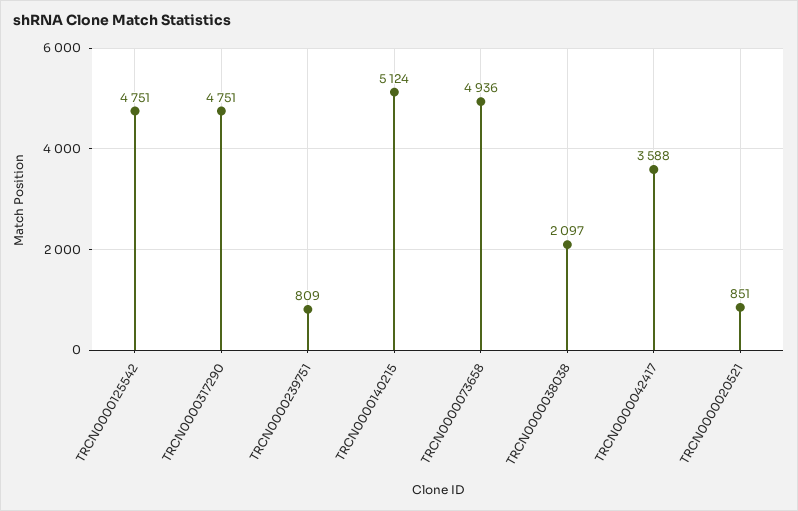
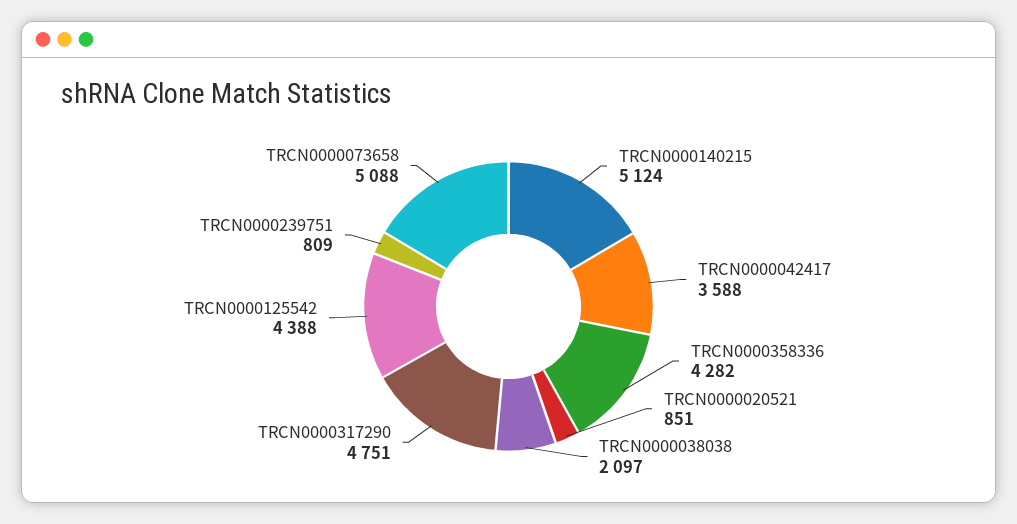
TRCN0000125542: 4751 -> 4388
TRCN0000073658: 4936 -> 5088
TRCN0000358336: none -> 4282

